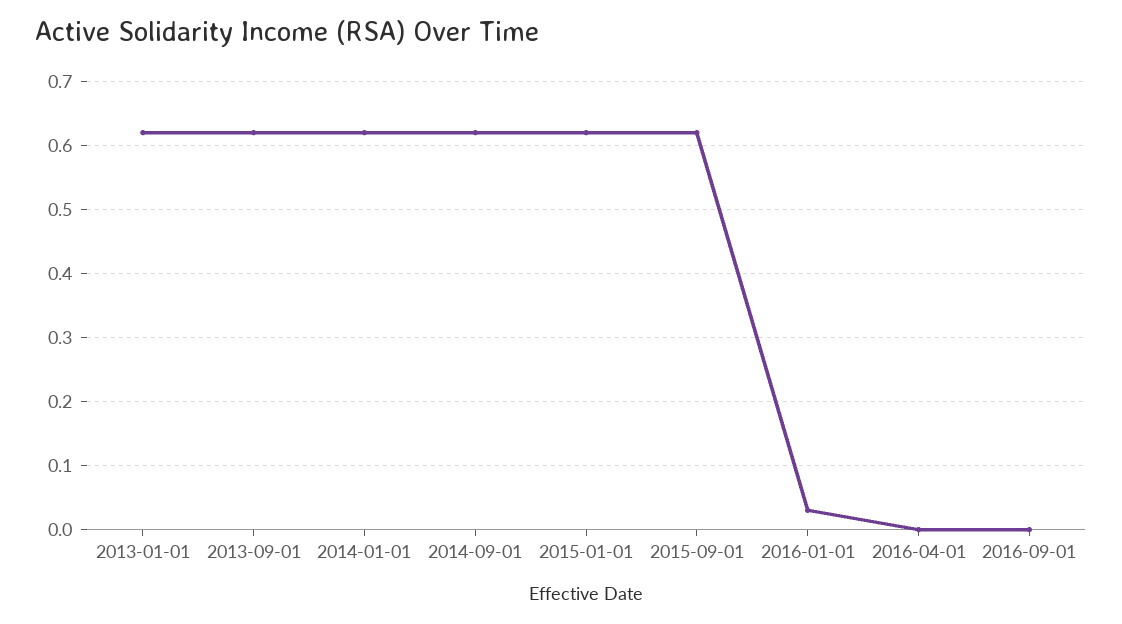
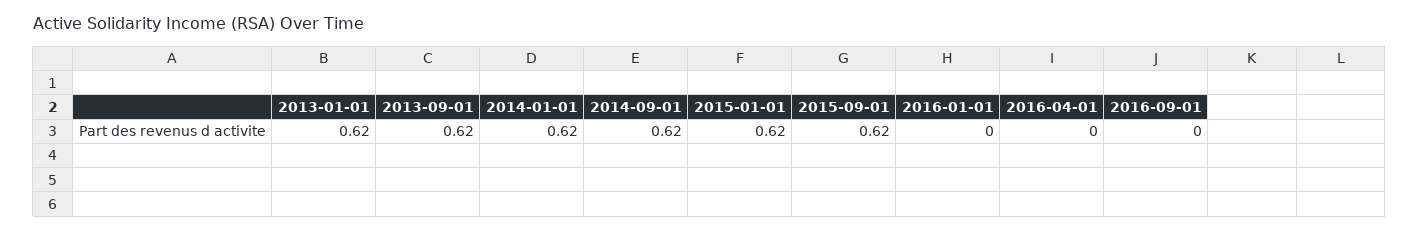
2016-01-01: 0.03 -> 0

